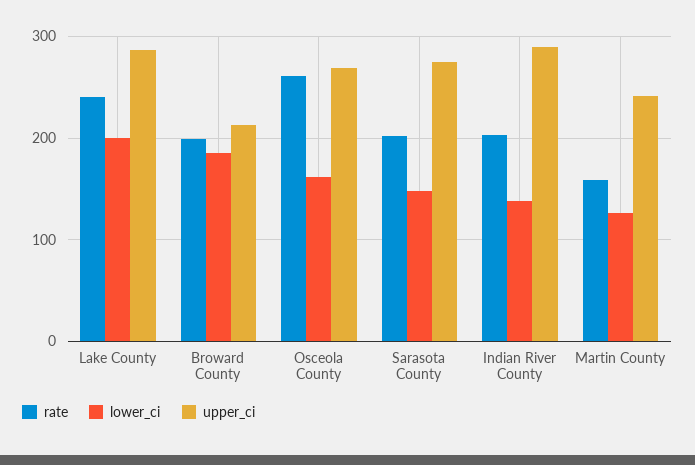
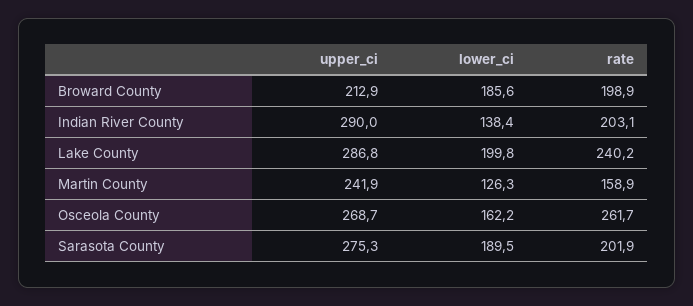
lower_ci, Sarasota County: 150 -> 189.5

